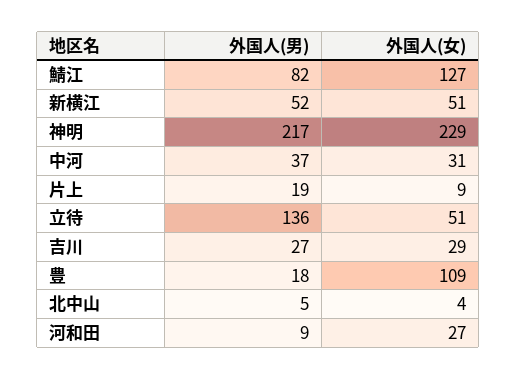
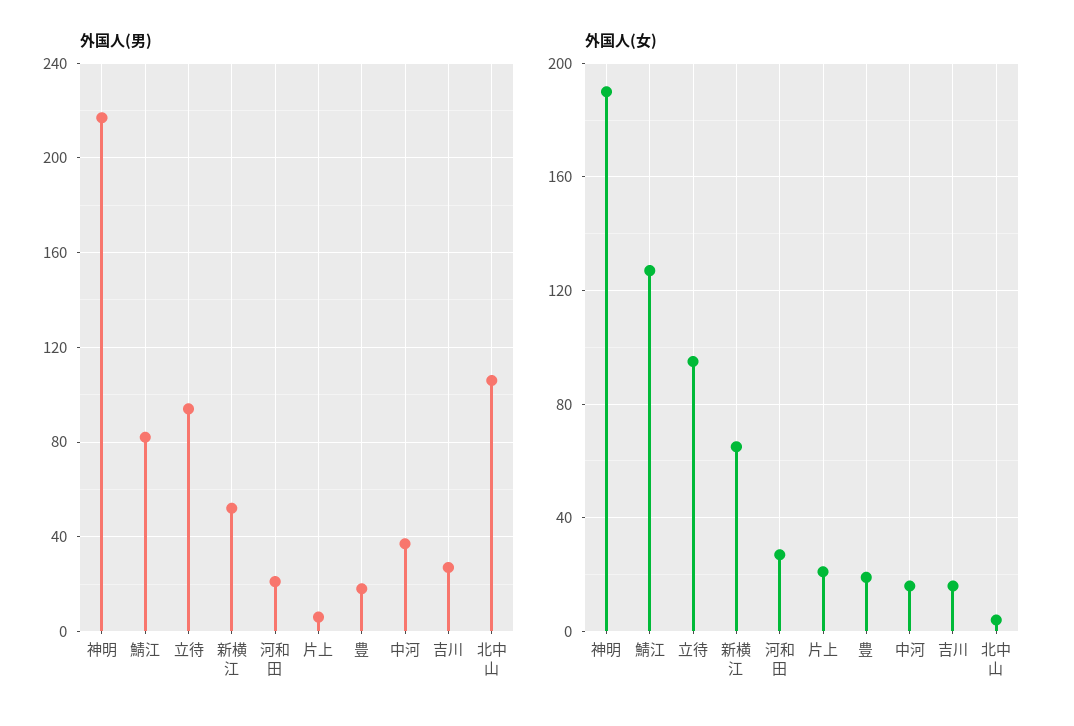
外国人(女), 新横江: 51 -> 65
外国人(女), 神明: 229 -> 190
外国人(女), 中河: 31 -> 15
外国人(男), 片上: 19 -> 5
外国人(女), 片上: 9 -> 20
外国人(男), 立待: 136 -> 95
外国人(女), 立待: 51 -> 95
外国人(女), 吉川: 29 -> 15
外国人(女), 豊: 109 -> 20
外国人(男), 北中山: 5 -> 105
外国人(男), 河和田: 9 -> 20

